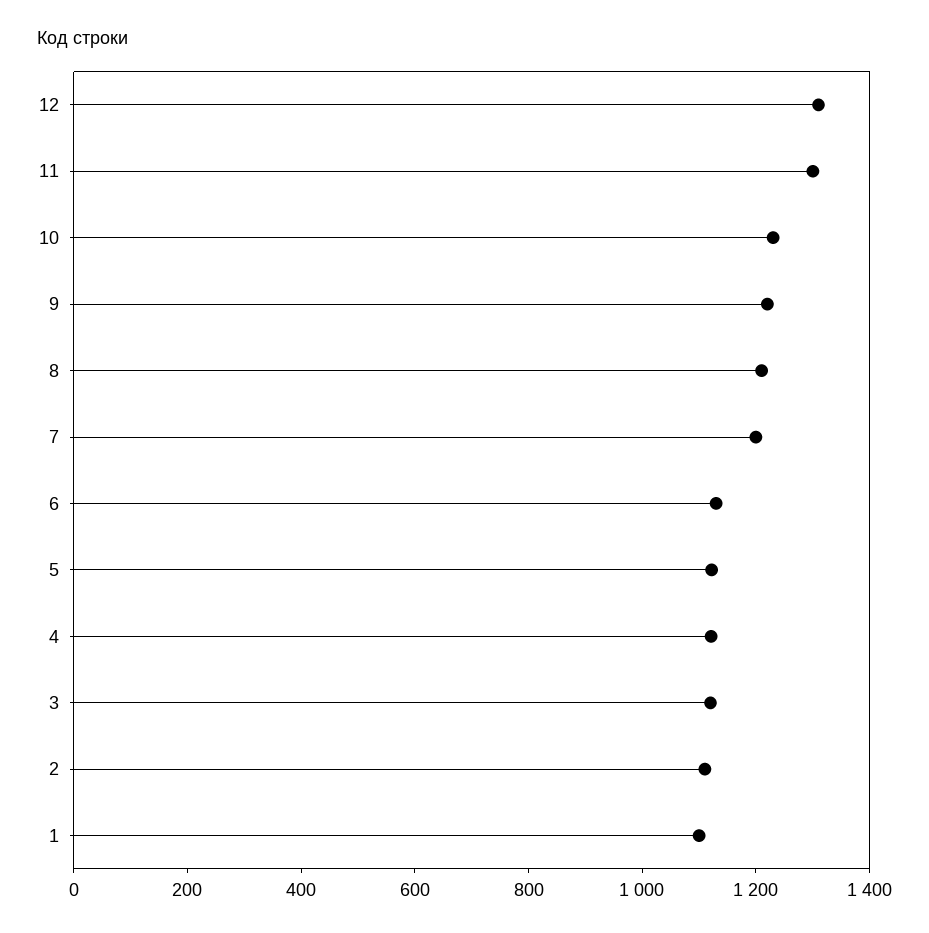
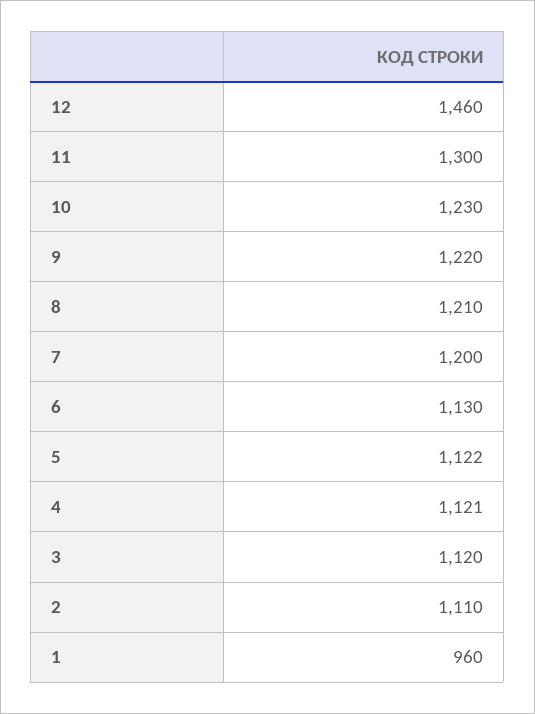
12: 1300 -> 1460
1: 1100 -> 960

